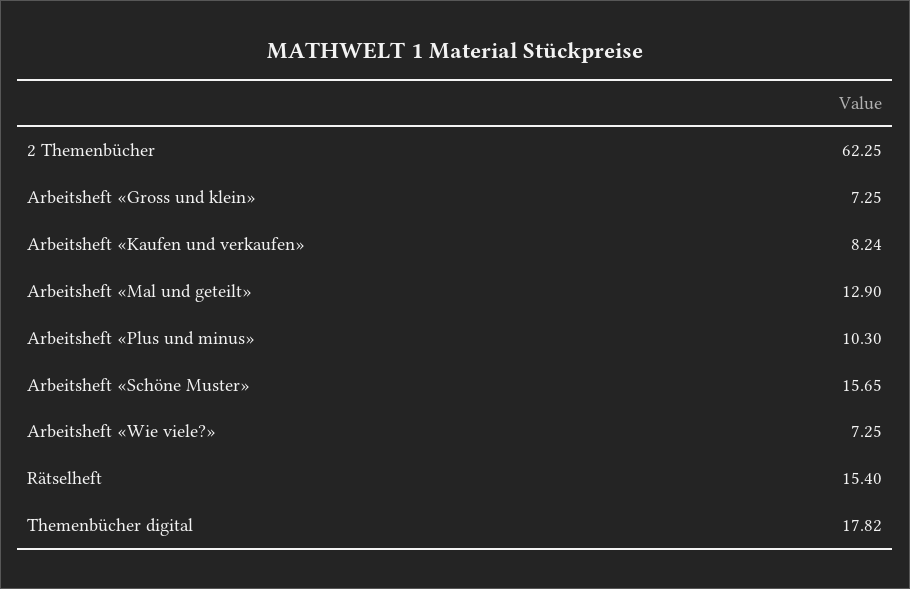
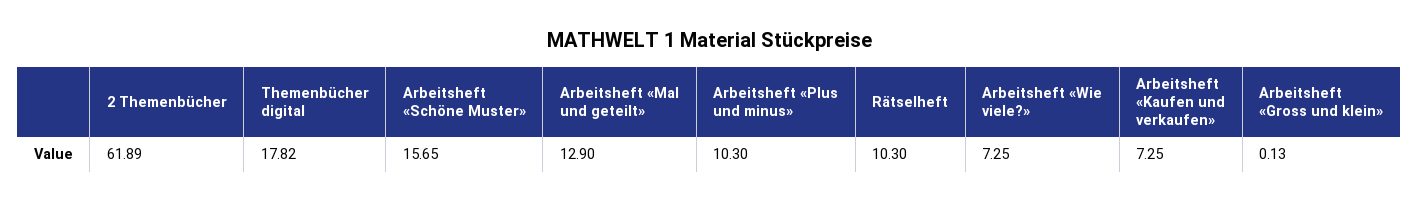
2 Themenbücher: 62.25 -> 61.89
Arbeitsheft «Gross und klein»: 7.25 -> 0.13
Arbeitsheft «Kaufen und verkaufen»: 8.24 -> 7.25
Rätselheft: 15.4 -> 10.3

